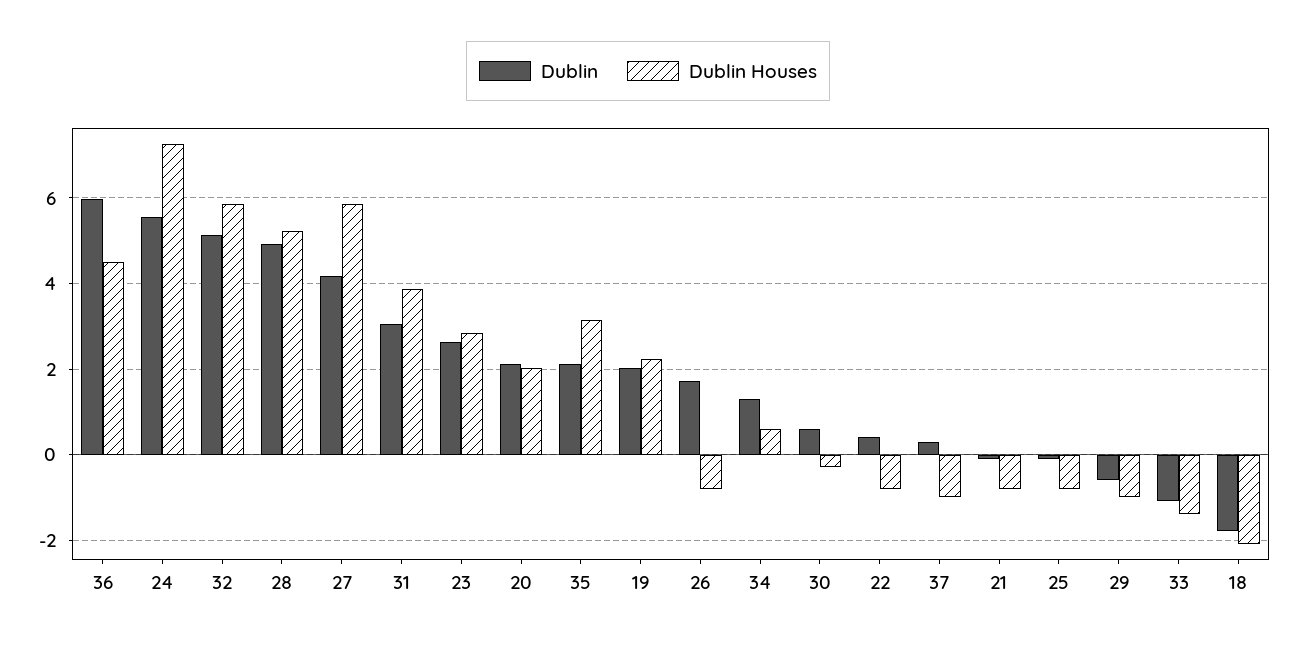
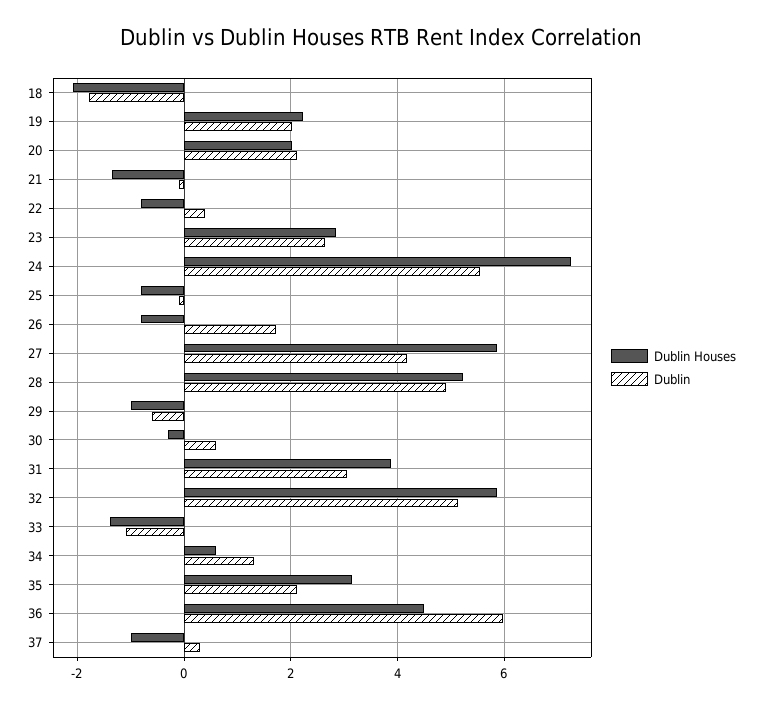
Dublin Houses, 21: -0.8 -> -1.4

